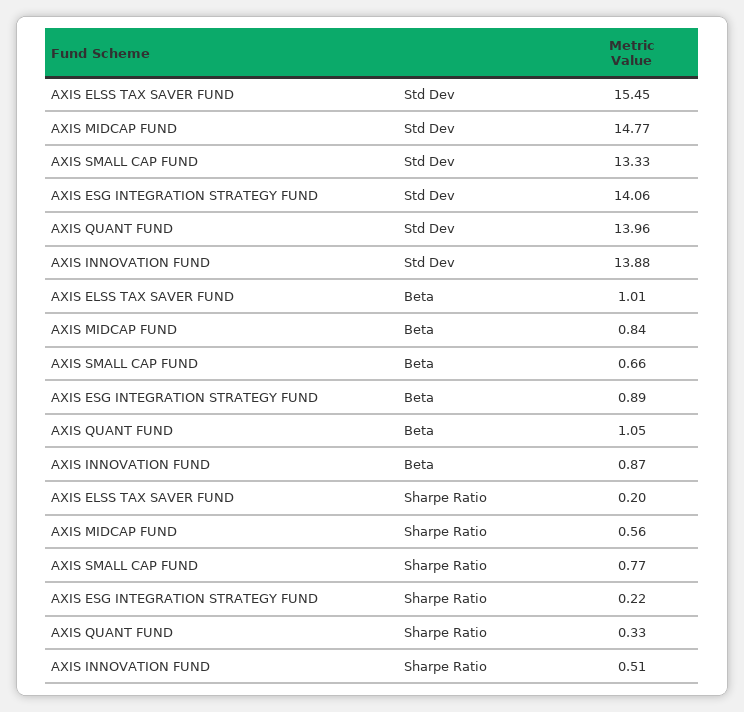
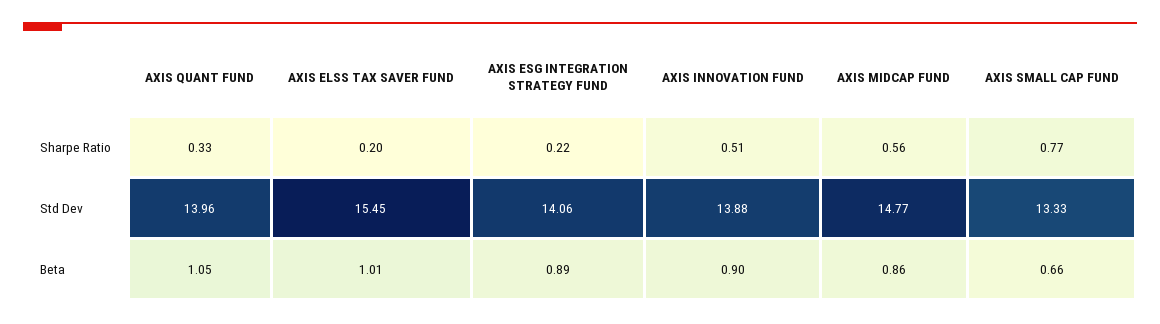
AXIS MIDCAP FUND, Beta: 0.84 -> 0.86
AXIS INNOVATION FUND, Beta: 0.87 -> 0.9

